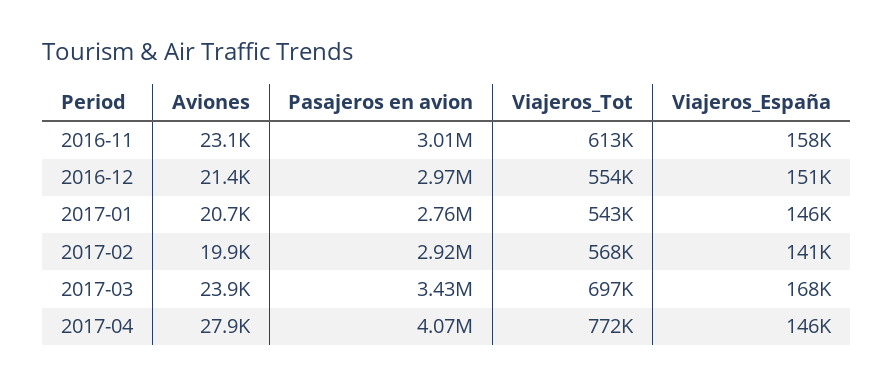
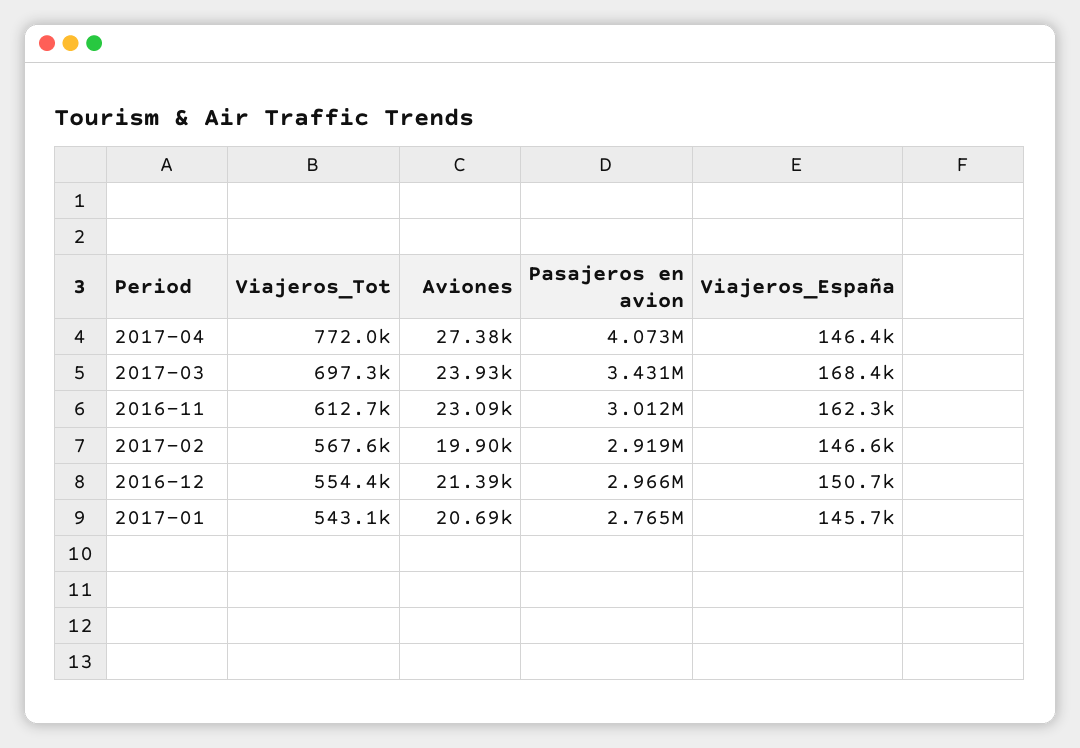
Viajeros_España, 2016-11: 158000 -> 162300
Viajeros_España, 2017-02: 141000 -> 146600
Aviones, 2017-04: 27900 -> 27380

